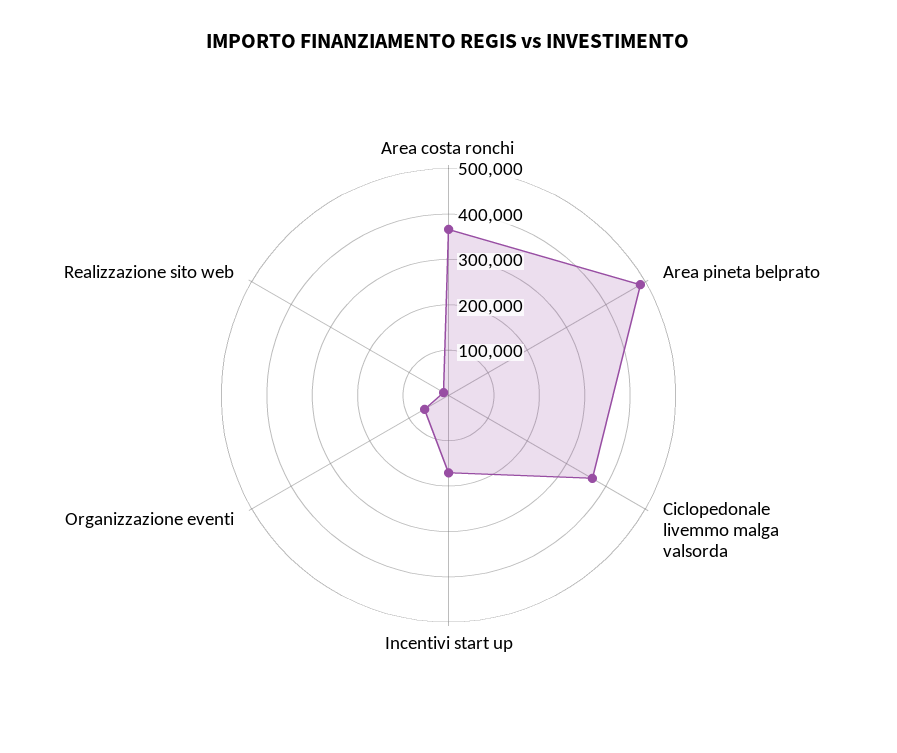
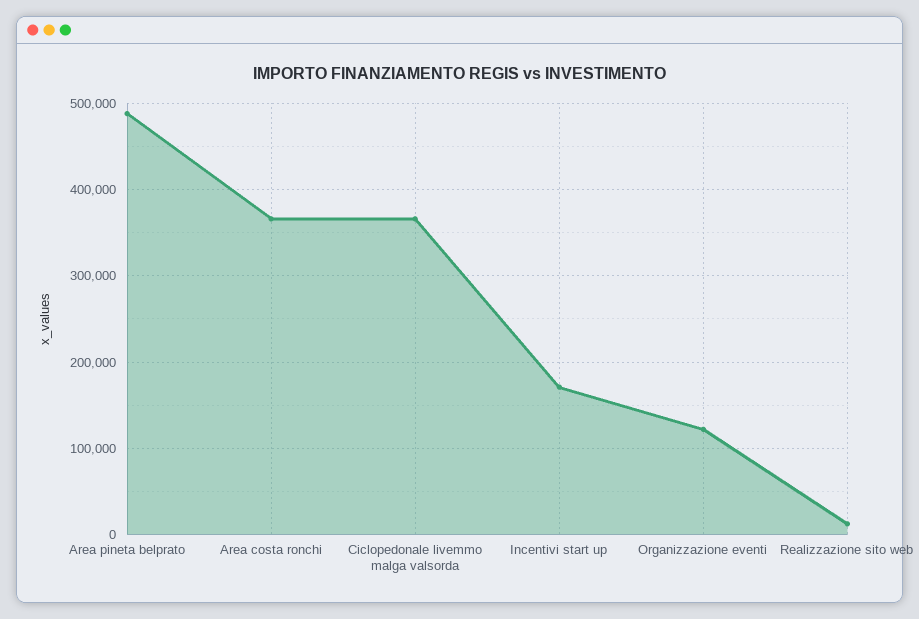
Organizzazione eventi: 60000 -> 120000

